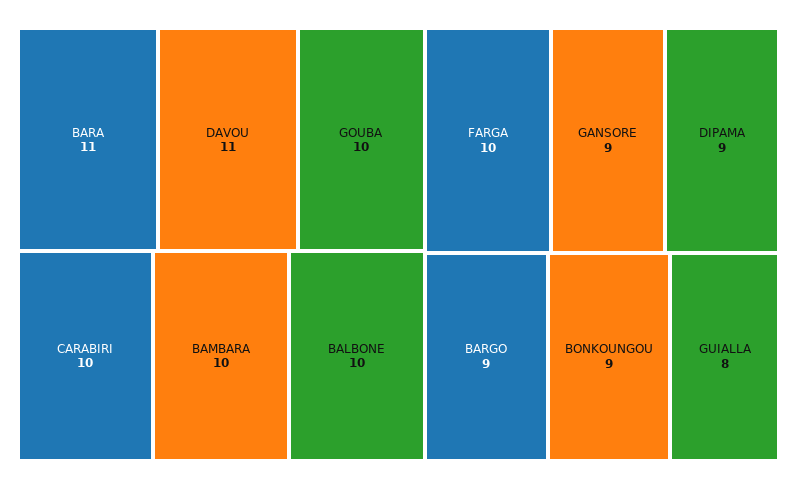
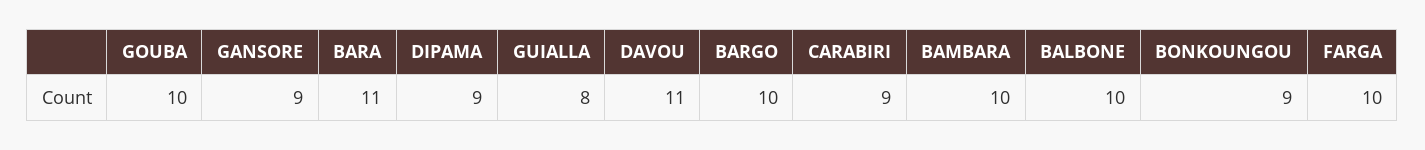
CARABIRI: 10 -> 9
BARGO: 9 -> 10

